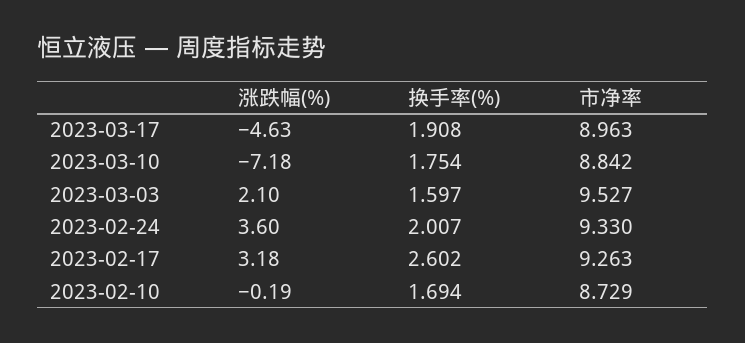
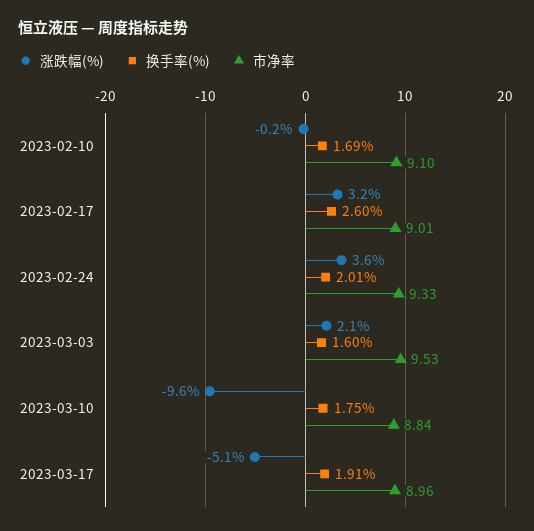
涨跌幅(%), 2023-03-17: -4.63 -> -5.1
涨跌幅(%), 2023-03-10: -7.18 -> -9.6
市净率, 2023-02-17: 9.263 -> 9.01
市净率, 2023-02-10: 8.729 -> 9.1

